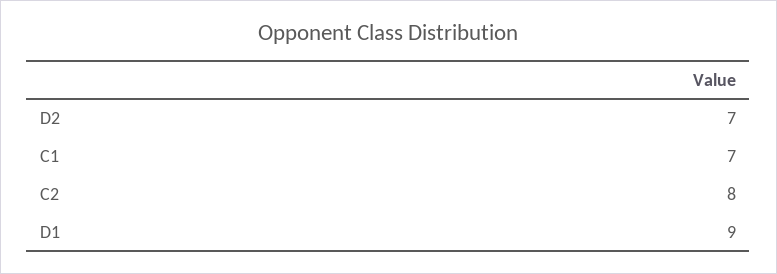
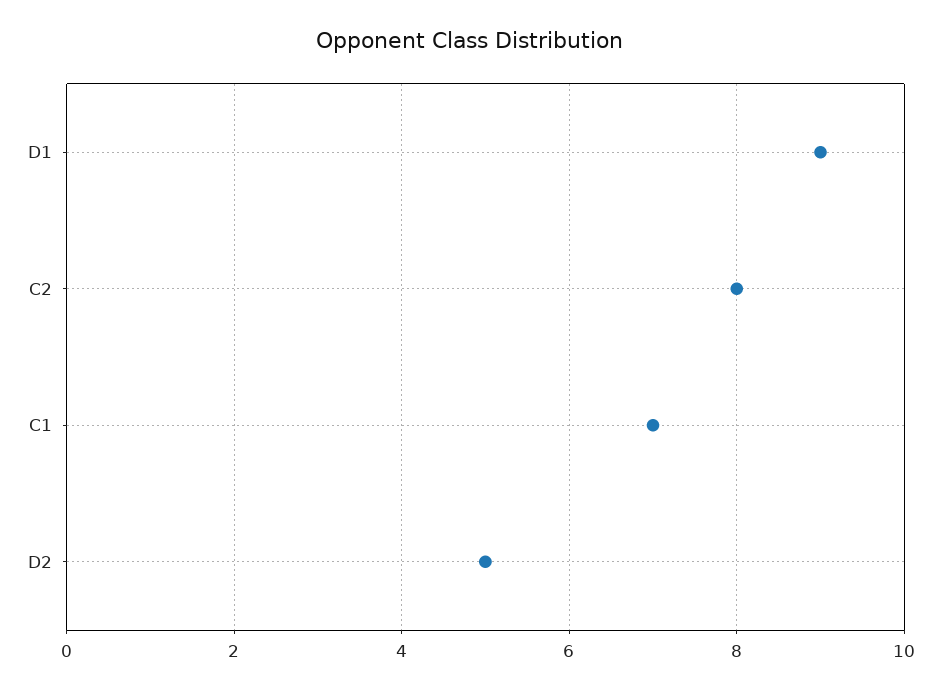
D2: 7 -> 5

